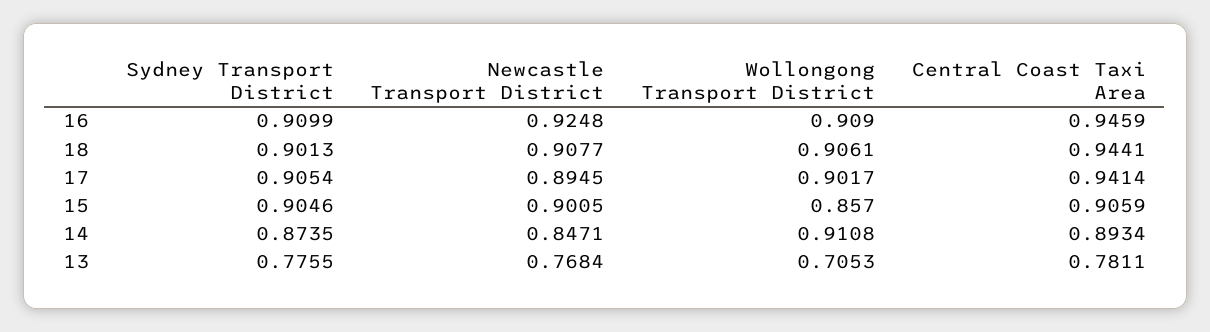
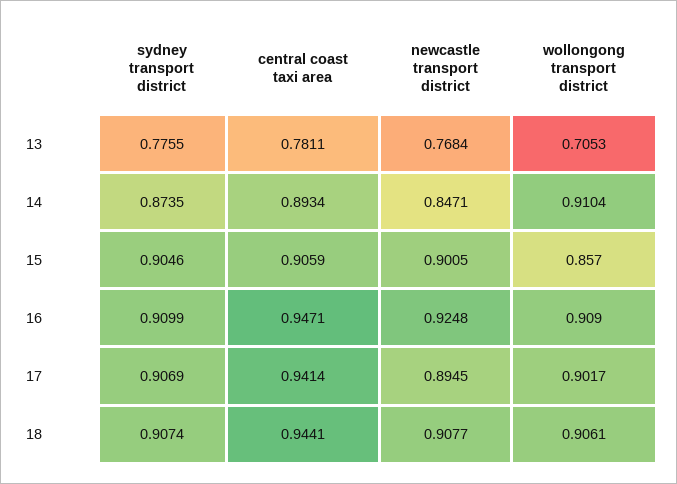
Central Coast Taxi Area, 16: 0.9459 -> 0.9471
Sydney Transport District, 18: 0.9013 -> 0.9074
Sydney Transport District, 17: 0.9054 -> 0.9069
Wollongong Transport District, 14: 0.9108 -> 0.9104

